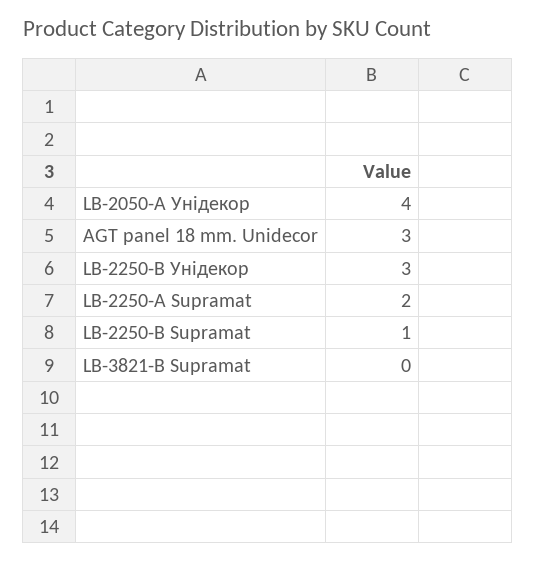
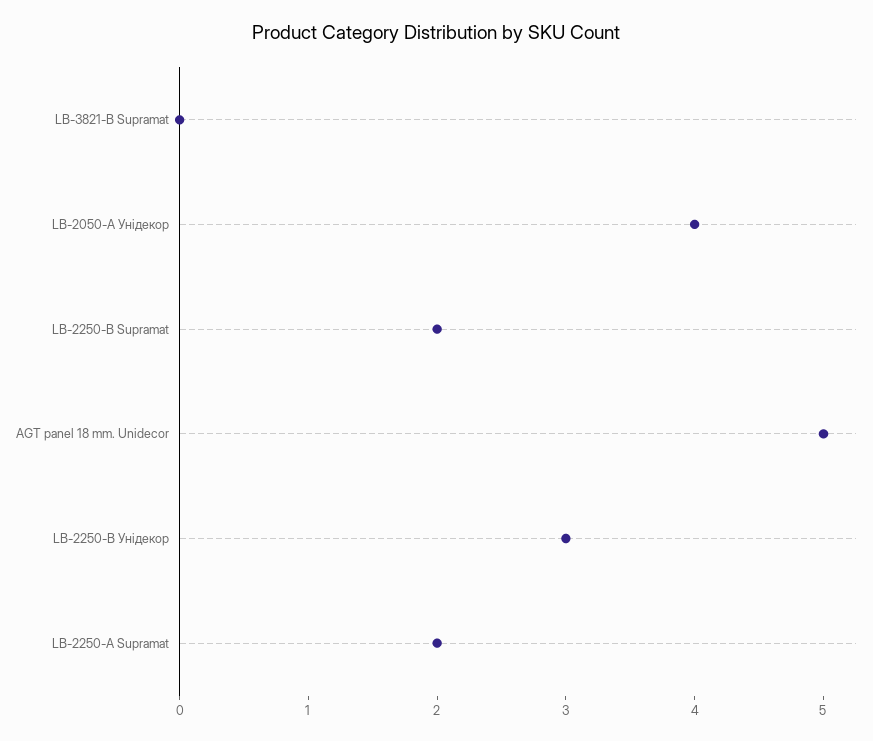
AGT panel 18 mm. Unidecor: 3 -> 5
LB-2250-В Supramat: 1 -> 2

